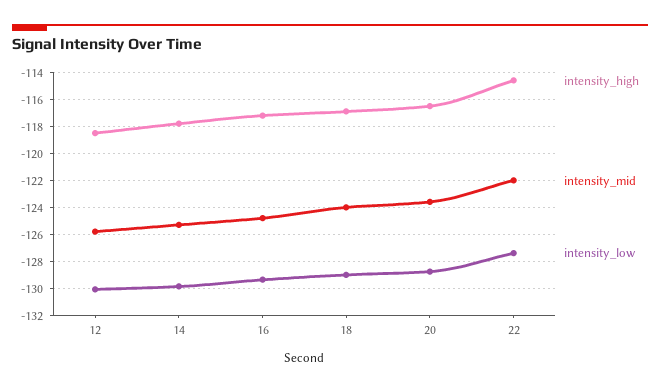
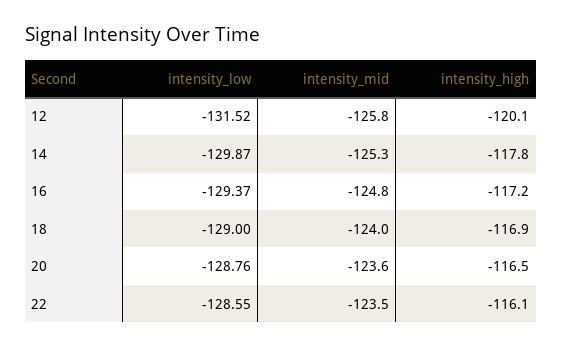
intensity_high, 12: -118.5 -> -120.1
intensity_low, 12: -130 -> -131.52
intensity_high, 22: -114.5 -> -116.1
intensity_mid, 22: -122 -> -123.5
intensity_low, 22: -127.5 -> -128.55

